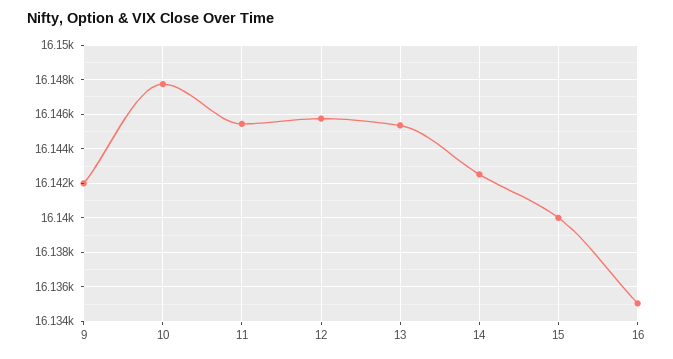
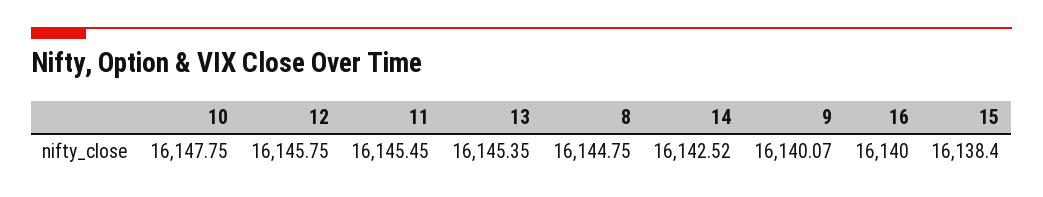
9: 16142 -> 16140.07
15: 16140 -> 16138.4
16: 16135 -> 16140
8: none -> 16144.75

